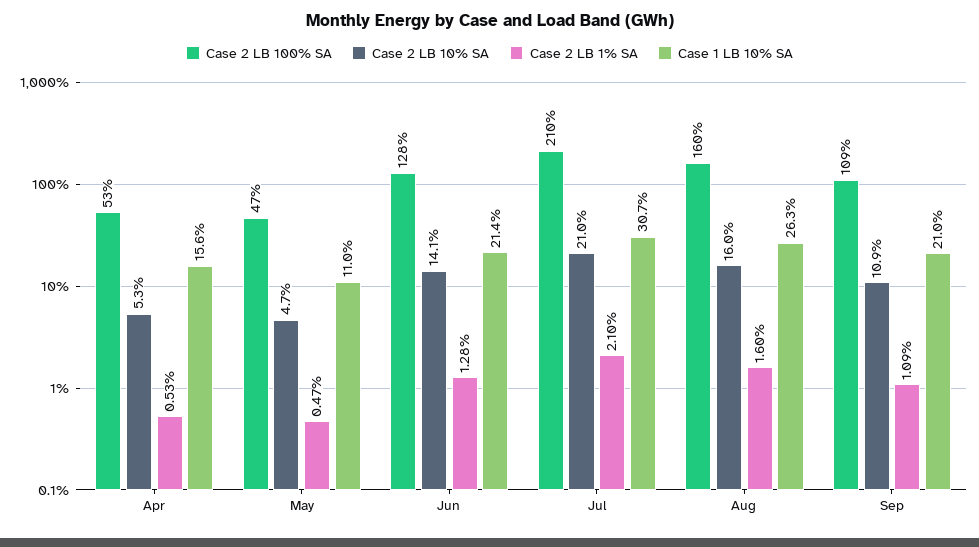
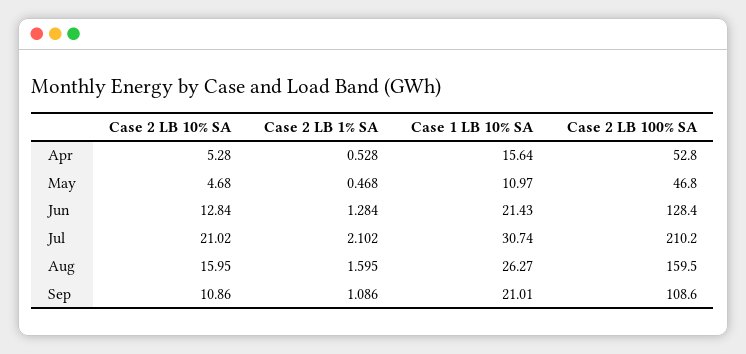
Case 2 LB 10% SA, Jun: 14.1 -> 12.84

